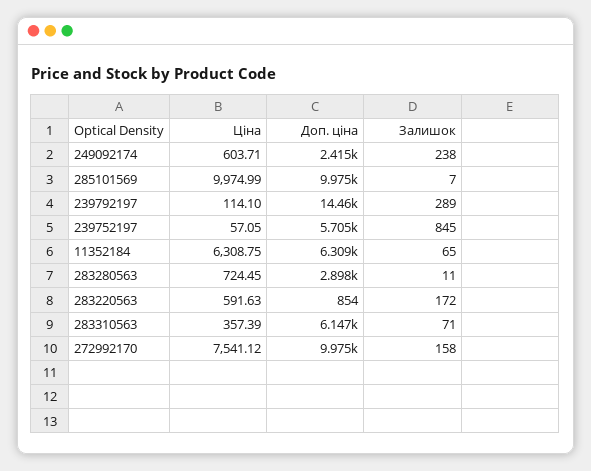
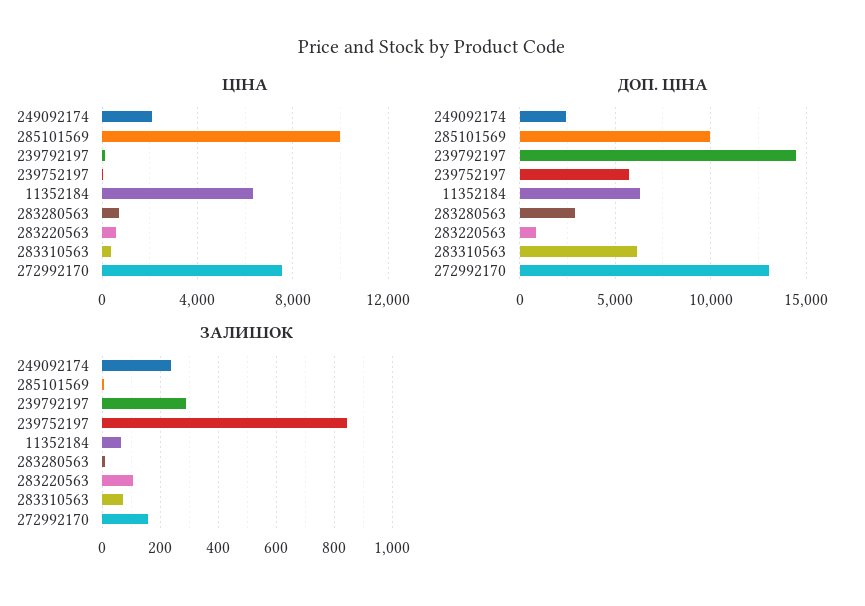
Ціна, 249092174: 603.71 -> 2000
Залишок, 283220563: 172 -> 100
Доп. ціна, 272992170: 9975 -> 13000

